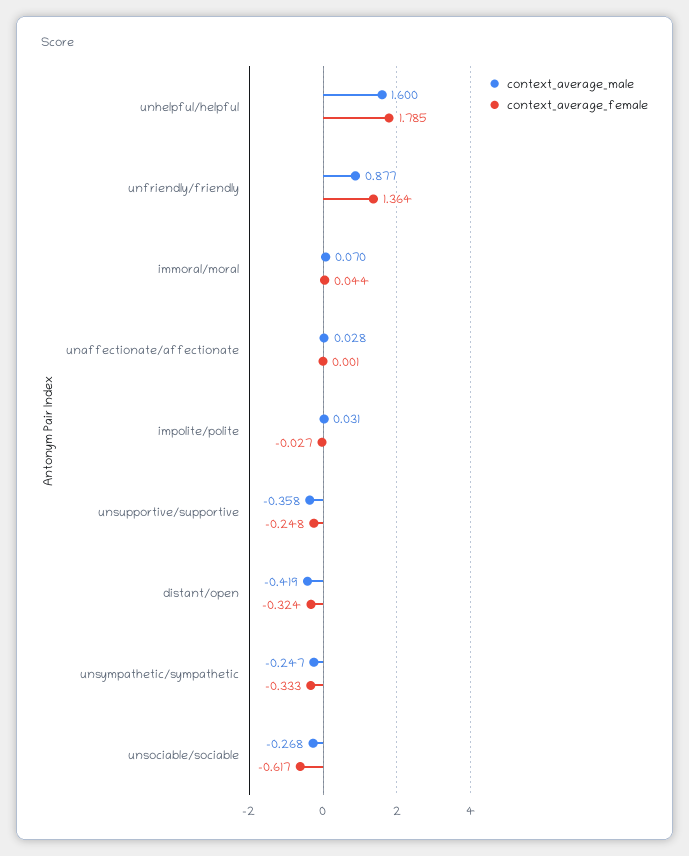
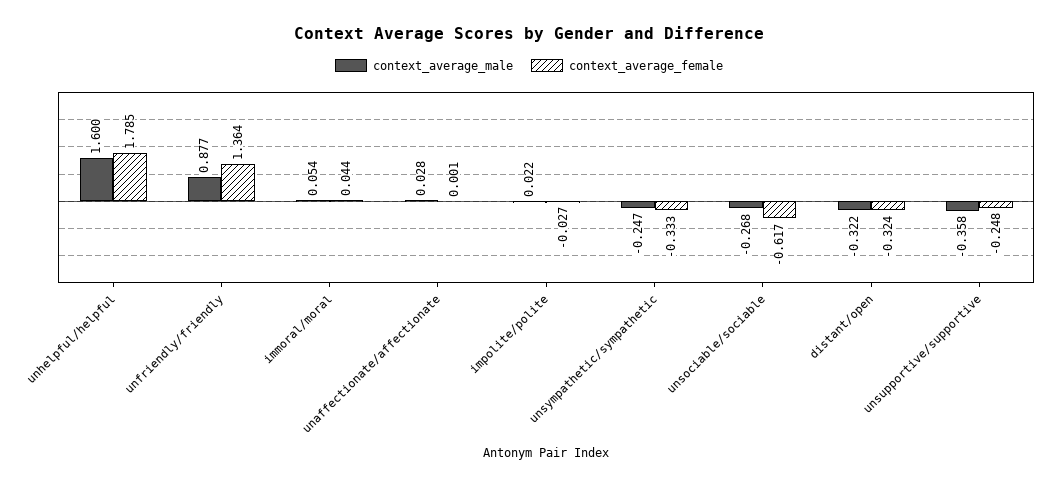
context_average_male, immoral/moral: 0.07 -> 0.054
context_average_male, impolite/polite: 0.031 -> 0.022
context_average_male, distant/open: -0.419 -> -0.322

